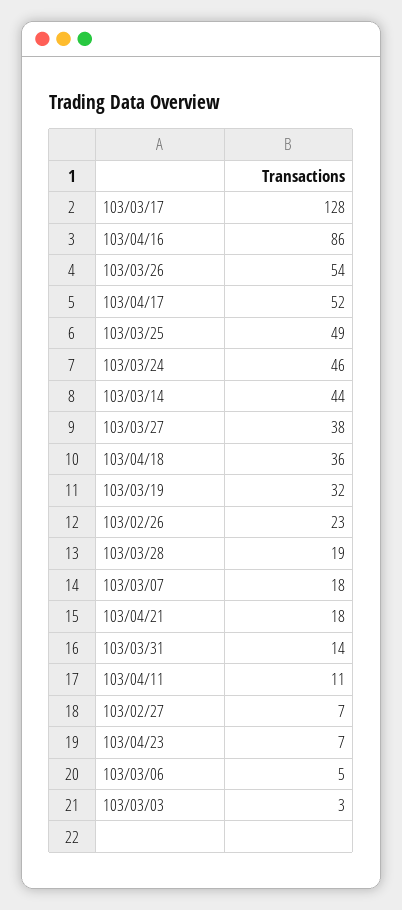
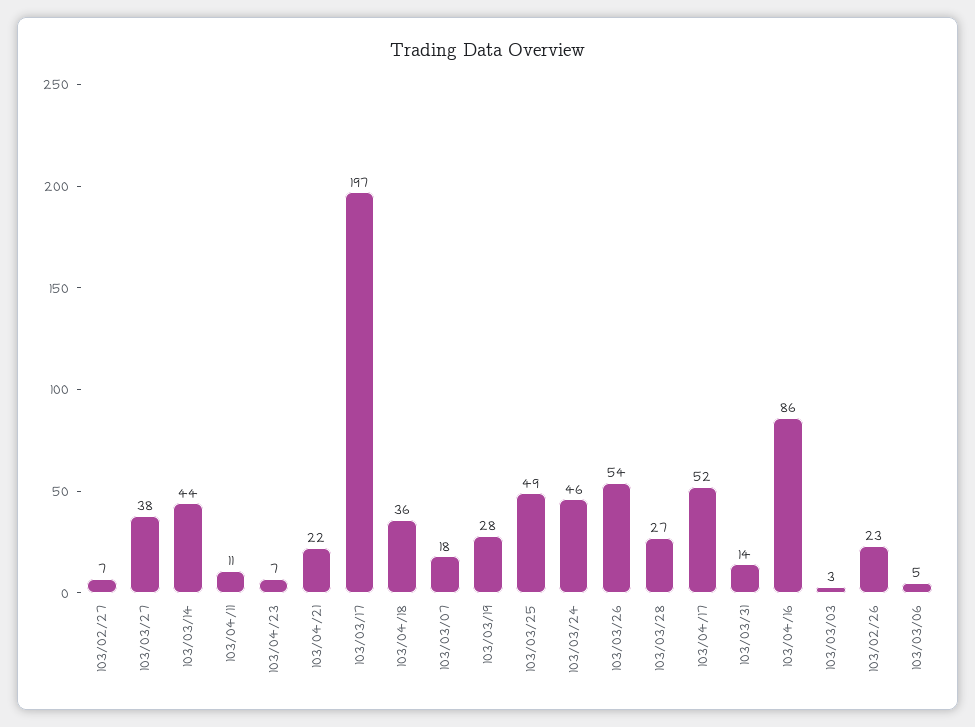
103/03/17: 128 -> 197
103/03/19: 32 -> 28
103/03/28: 19 -> 27
103/04/21: 18 -> 22

